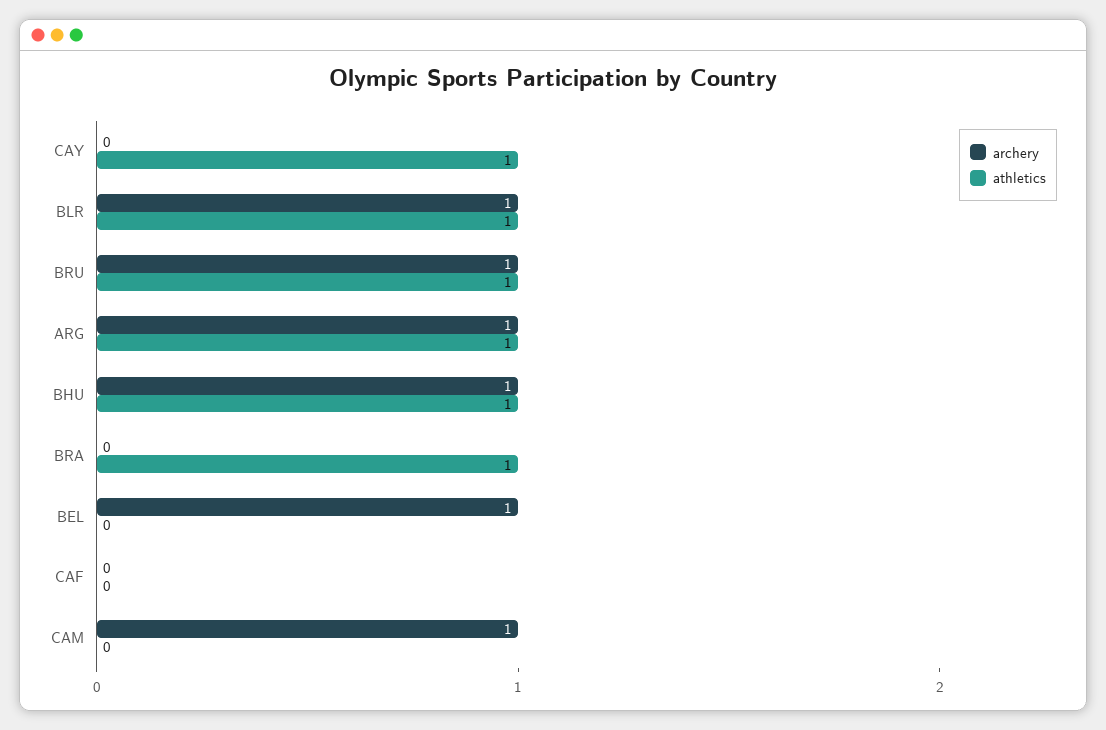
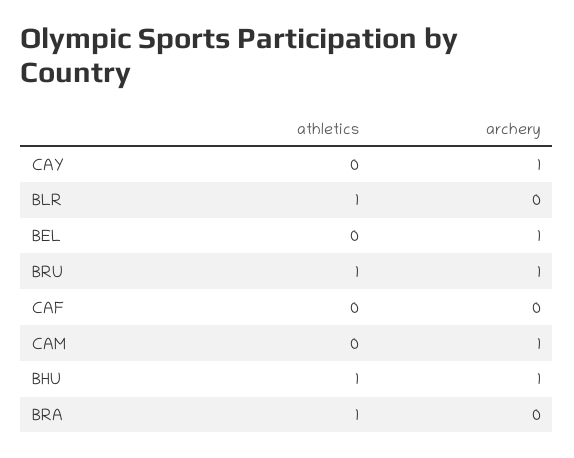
archery, CAY: 0 -> 1
athletics, CAY: 1 -> 0
archery, BLR: 1 -> 0
archery, ARG: 1 -> none
athletics, ARG: 1 -> none

